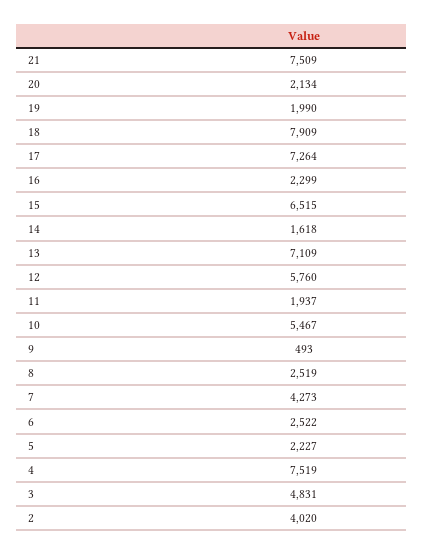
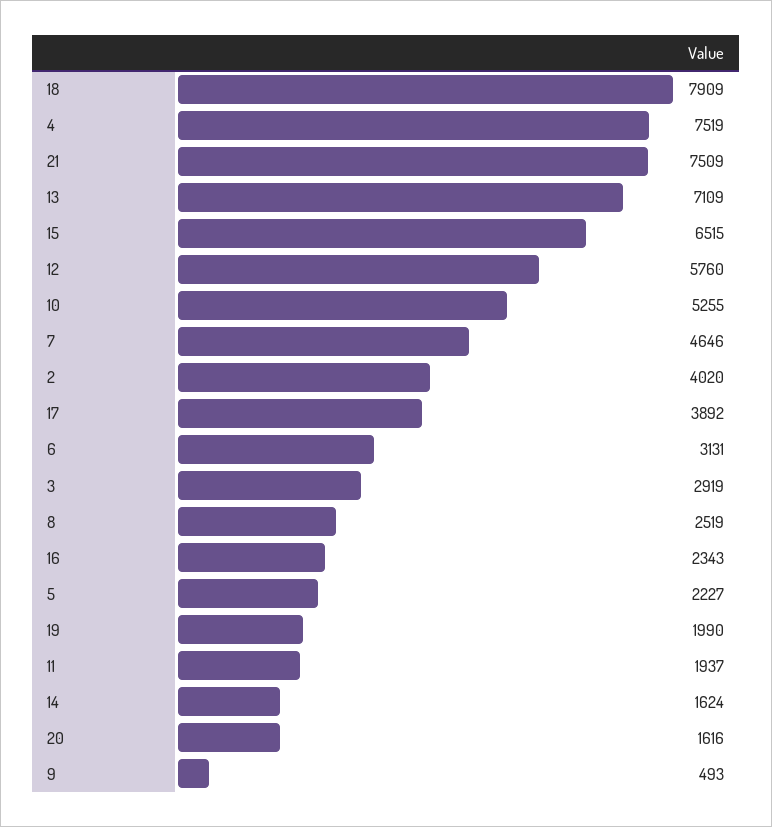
20: 2134 -> 1616
17: 7264 -> 3892
16: 2299 -> 2343
14: 1618 -> 1624
10: 5467 -> 5255
7: 4273 -> 4646
6: 2522 -> 3131
3: 4831 -> 2919

